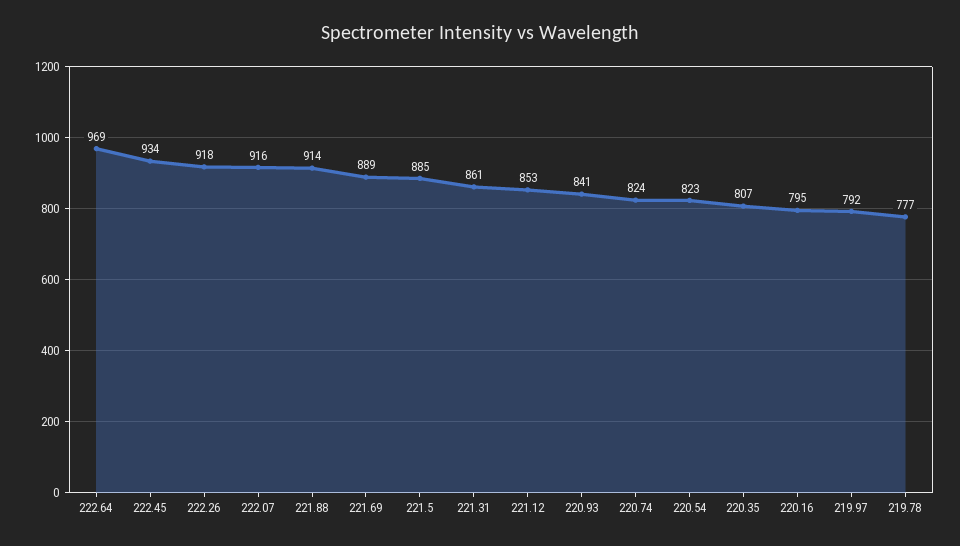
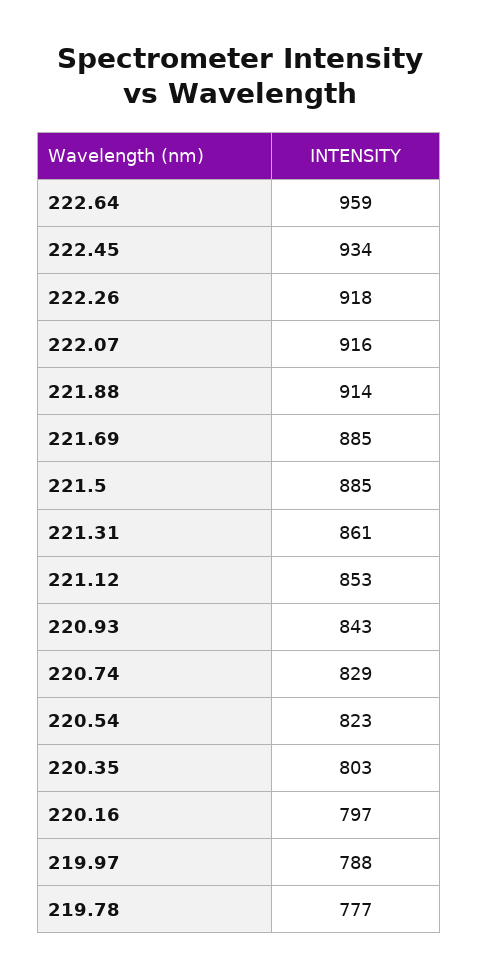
222.64: 969 -> 959
221.69: 889 -> 885
220.93: 841 -> 843
220.74: 824 -> 829
220.35: 807 -> 803
220.16: 795 -> 797
219.97: 792 -> 788

